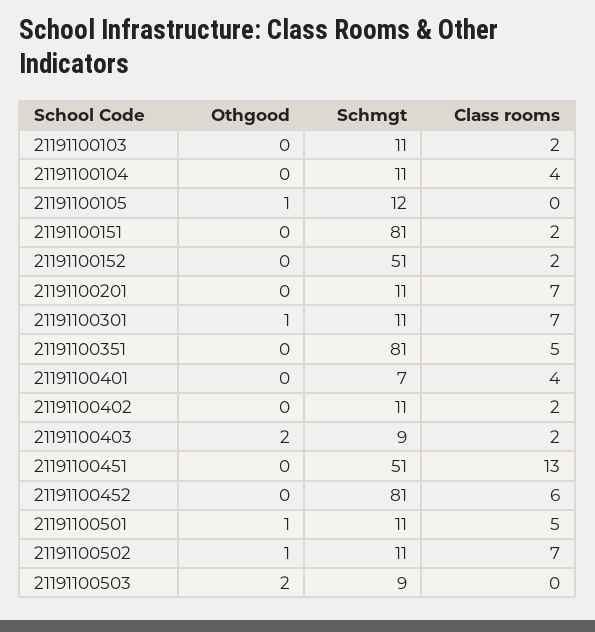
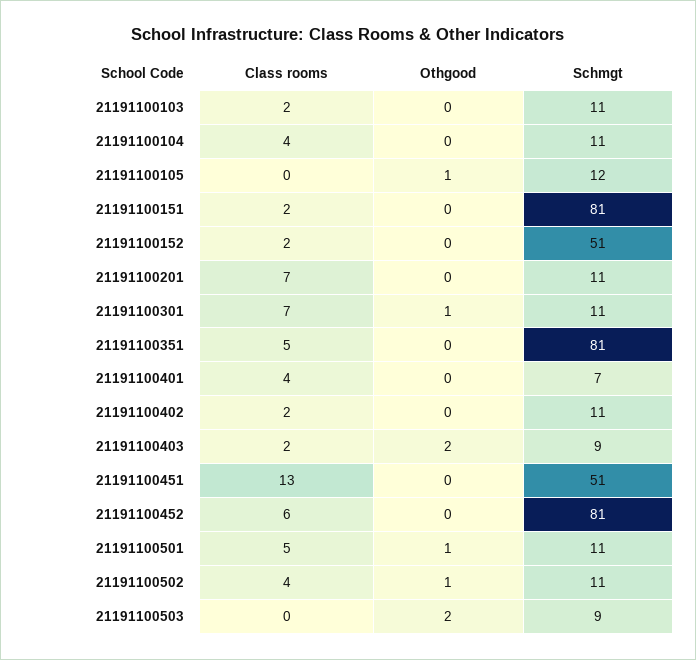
Class rooms, 21191100502: 7 -> 4

